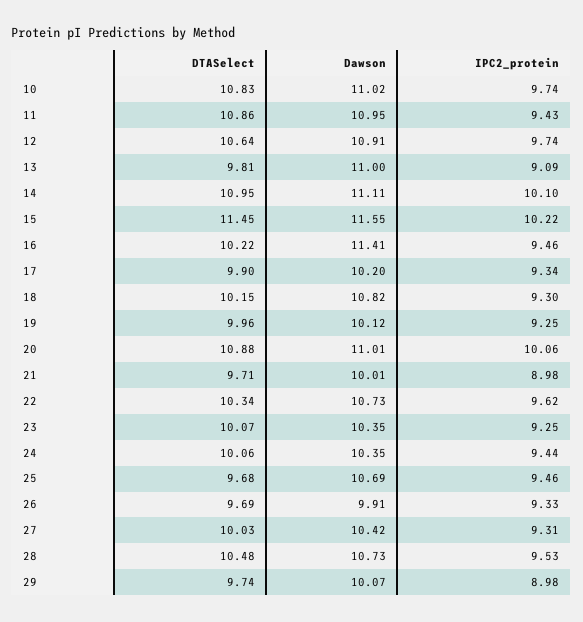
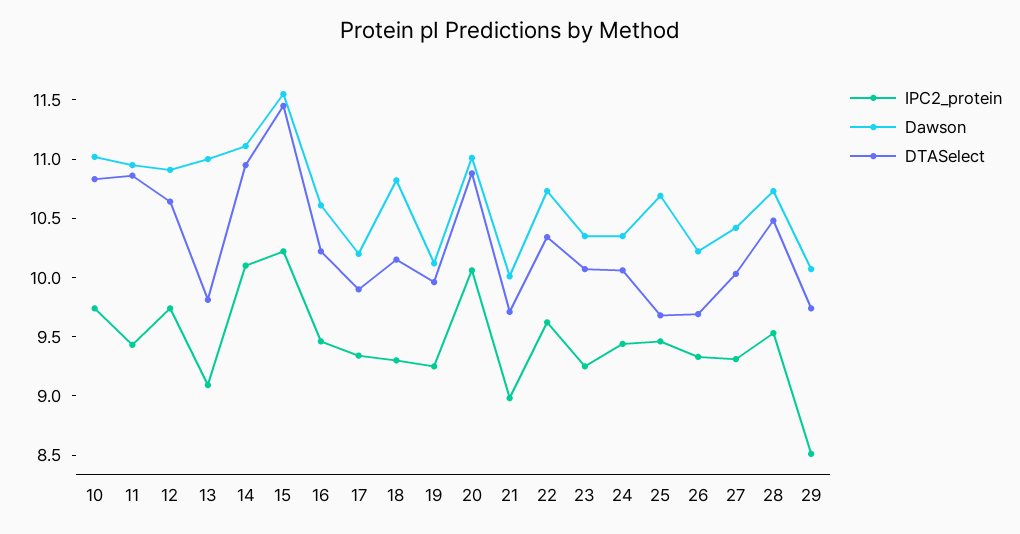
Dawson, 16: 11.41 -> 10.6
Dawson, 26: 9.91 -> 10.2
IPC2_protein, 29: 8.98 -> 8.5

